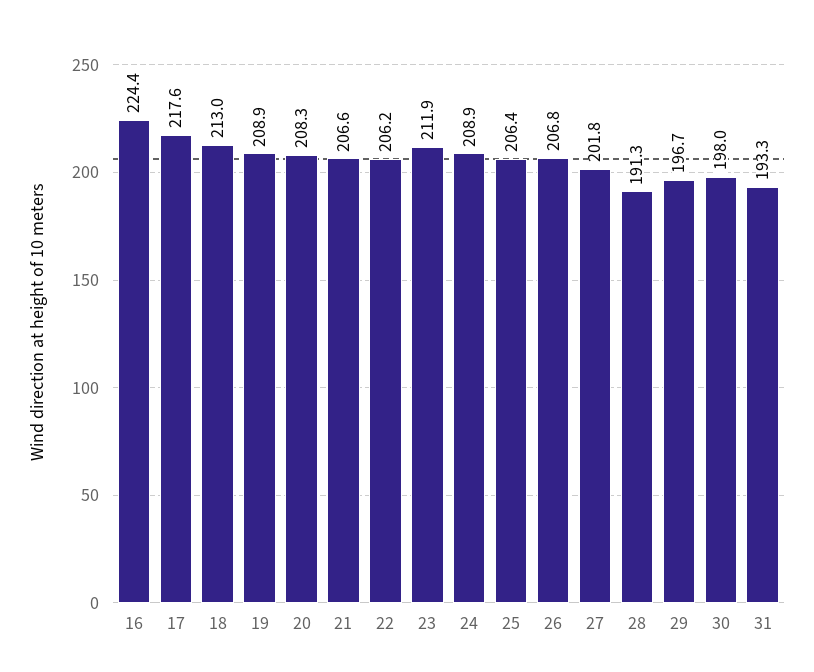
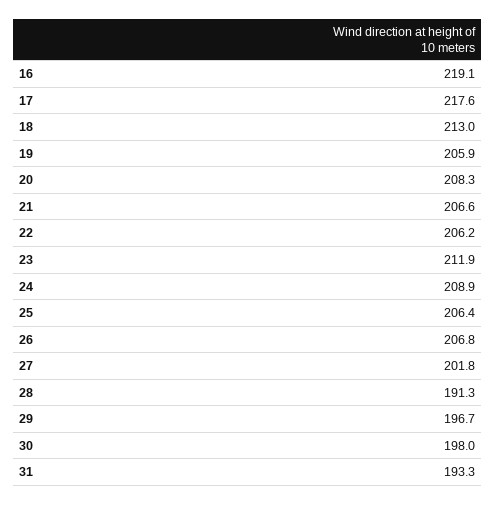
16: 224.4 -> 219.1
19: 208.9 -> 205.9

